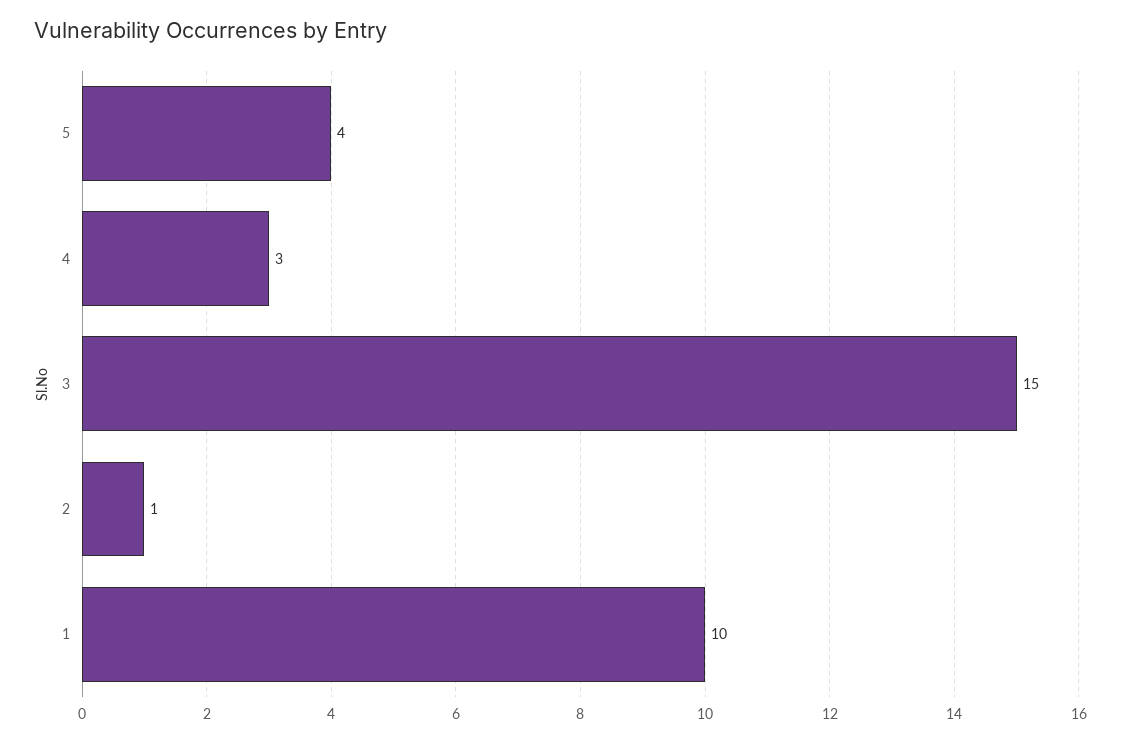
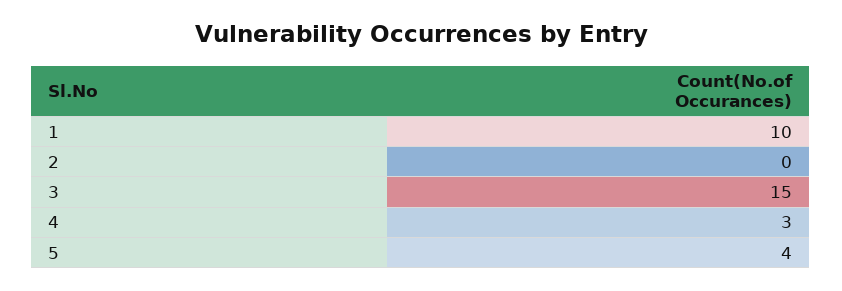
2: 1 -> 0

